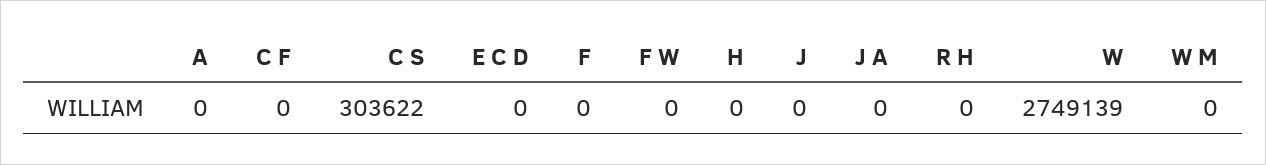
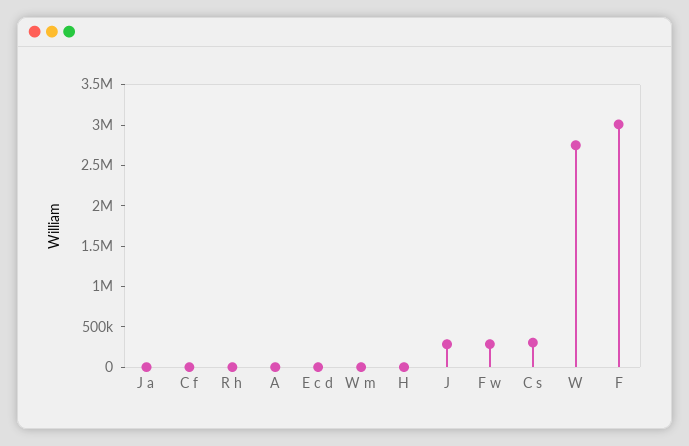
F: 0 -> 3000000
F W: 0 -> 300000
J: 0 -> 300000

